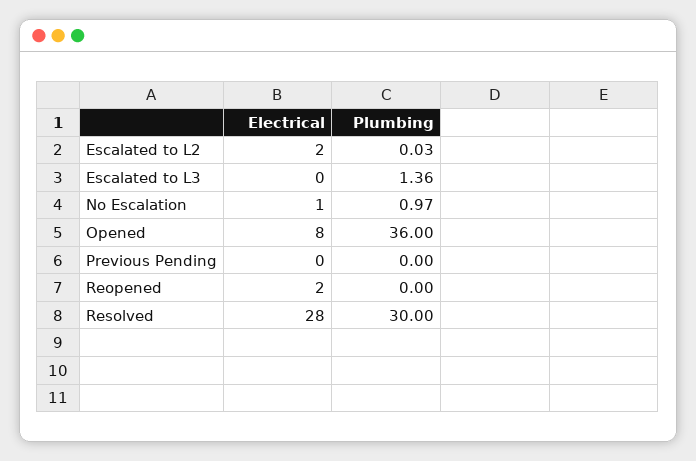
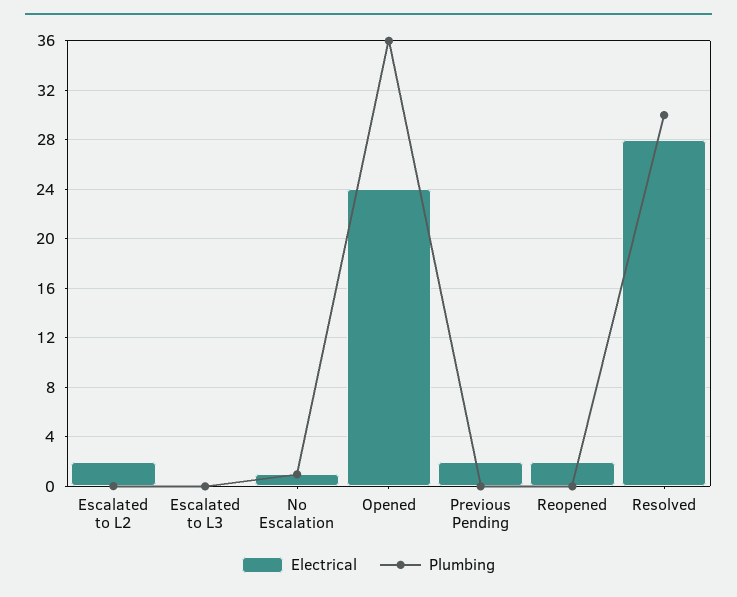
Plumbing, Escalated to L3: 1.36 -> 0
Electrical, Opened: 8 -> 24
Electrical, Previous Pending: 0 -> 2

